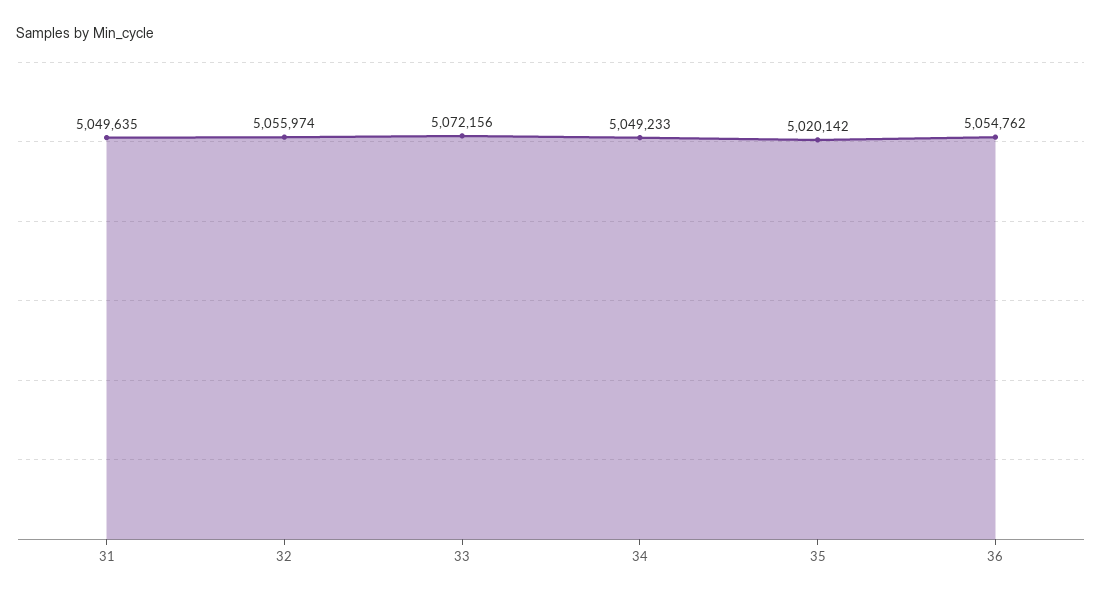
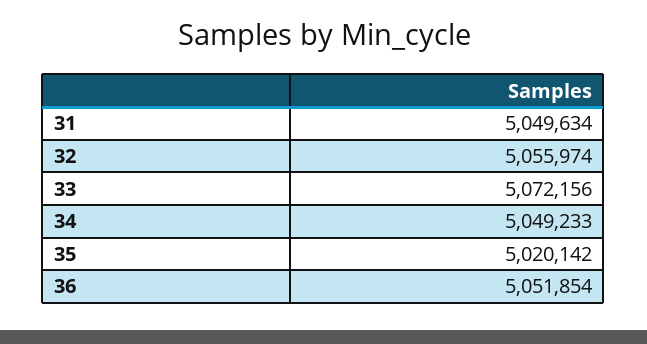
31: 5049635 -> 5049634
36: 5054762 -> 5051854

